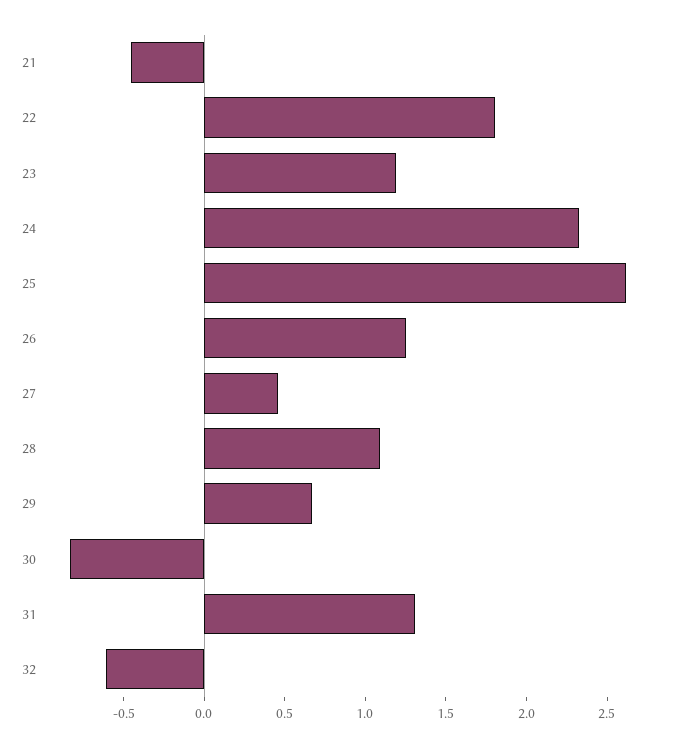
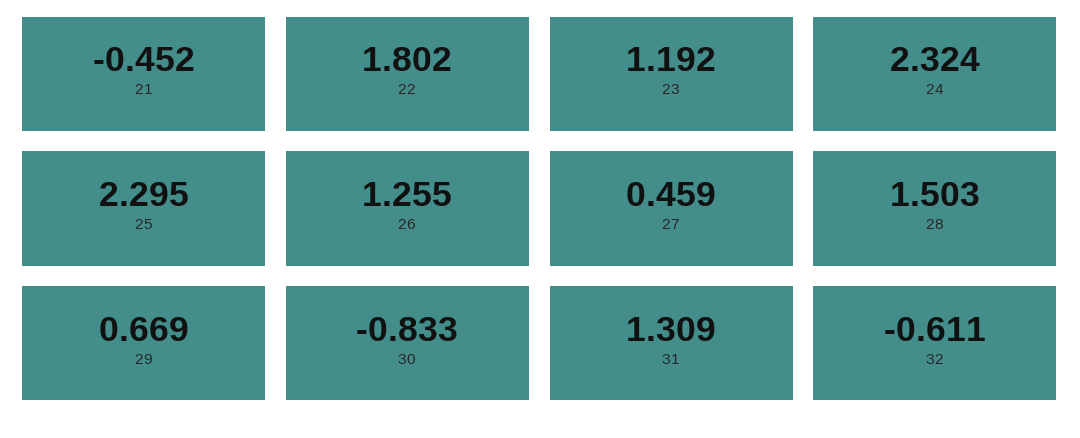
25: 2.6 -> 2.295
28: 1.1 -> 1.503

